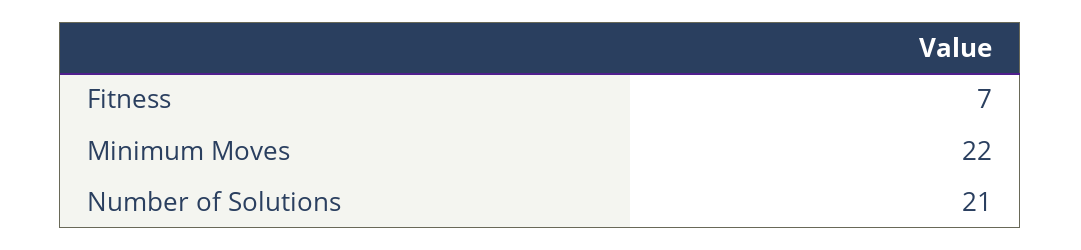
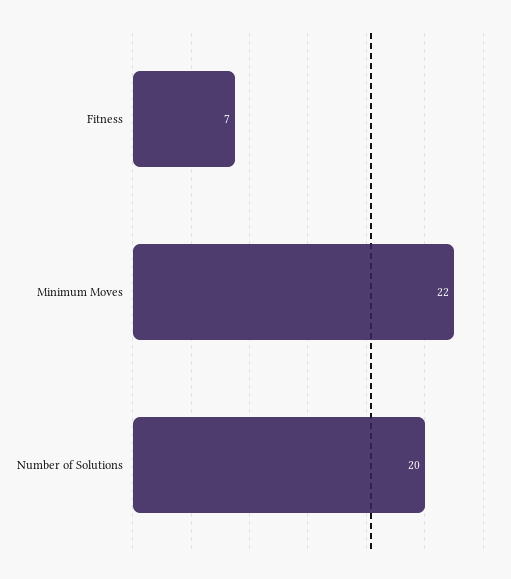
Number of Solutions: 21 -> 20

